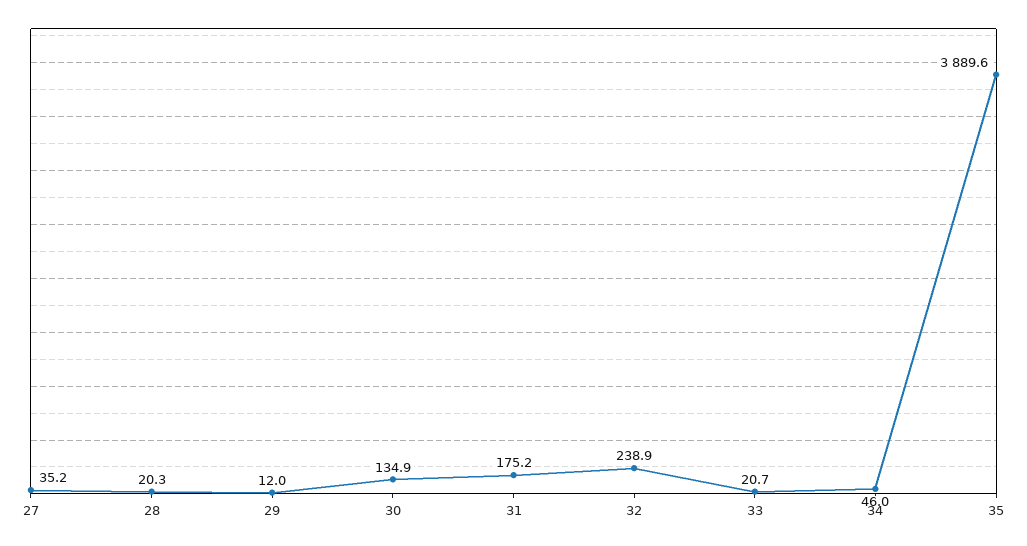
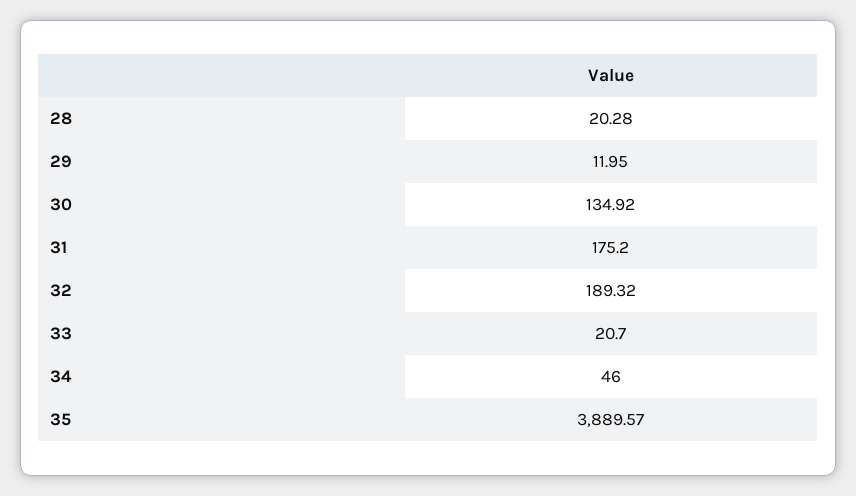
27: 35.2 -> none
32: 238.9 -> 189.32

